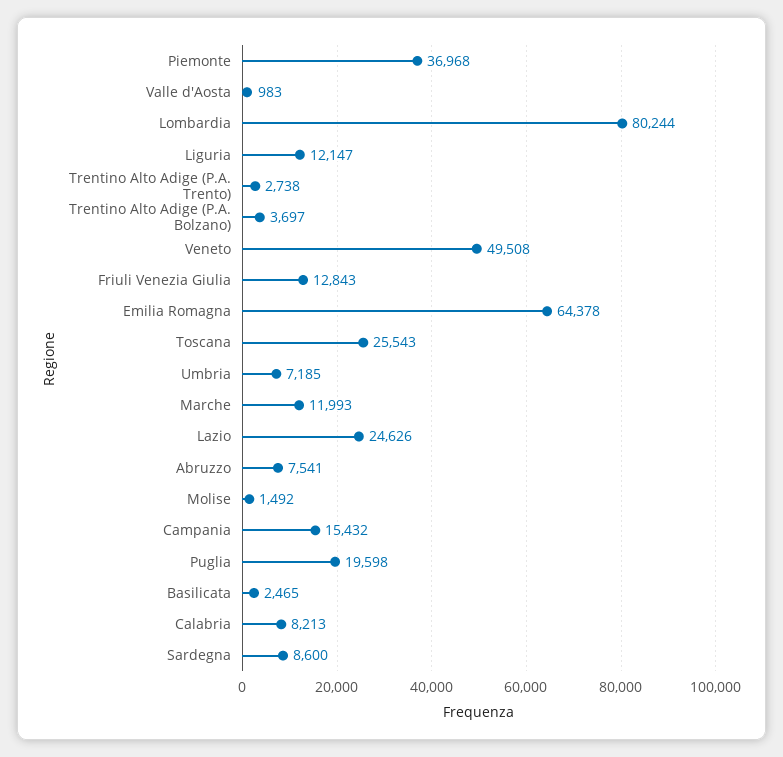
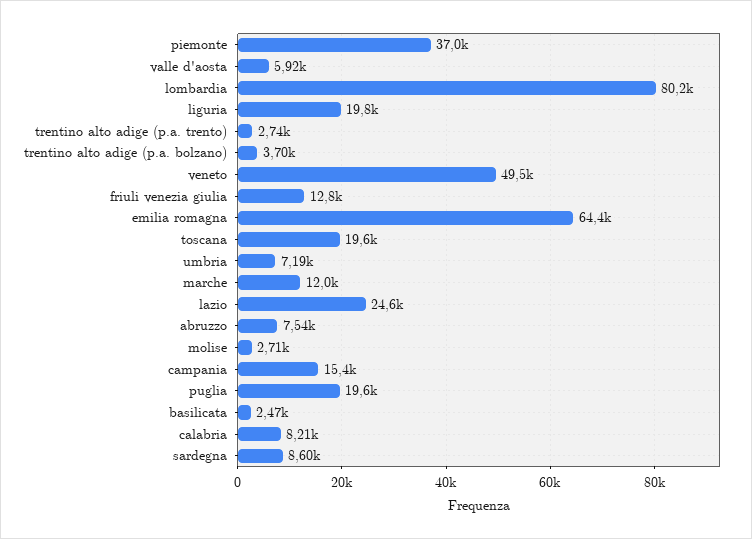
Valle d'Aosta: 983 -> 5920
Liguria: 12147 -> 19800
Toscana: 25543 -> 19600
Molise: 1492 -> 2710

